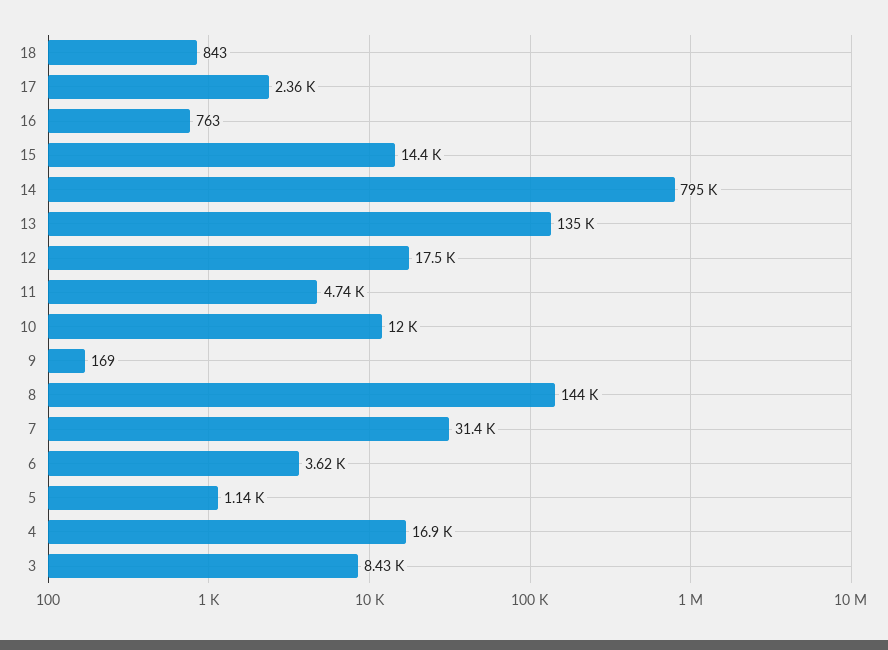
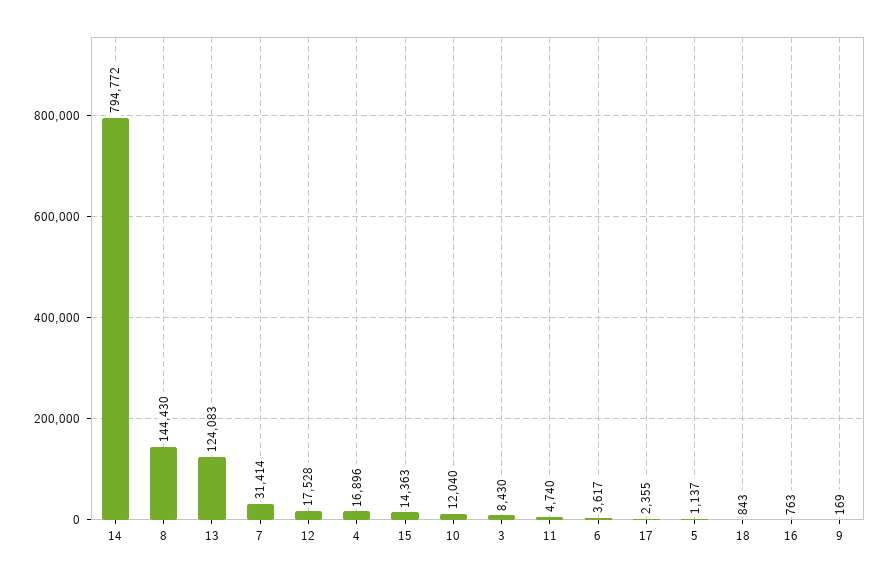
13: 135000 -> 124083

